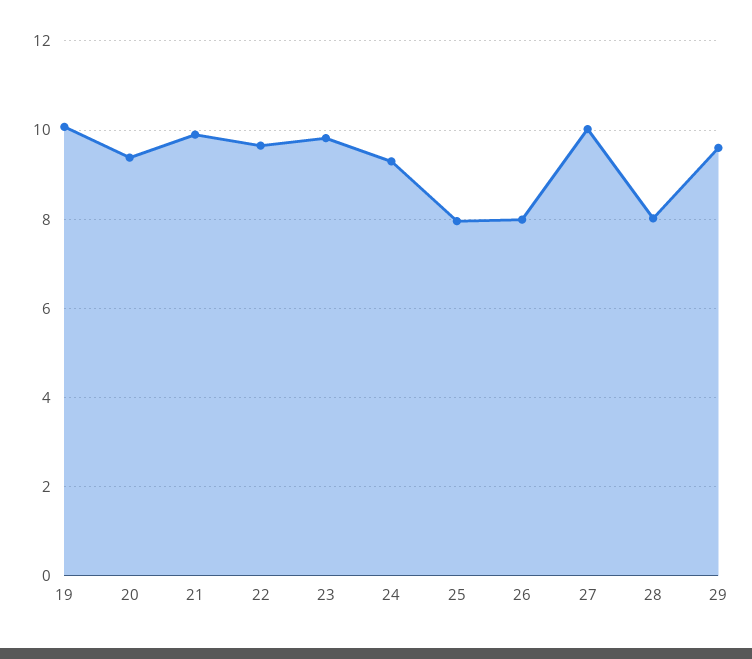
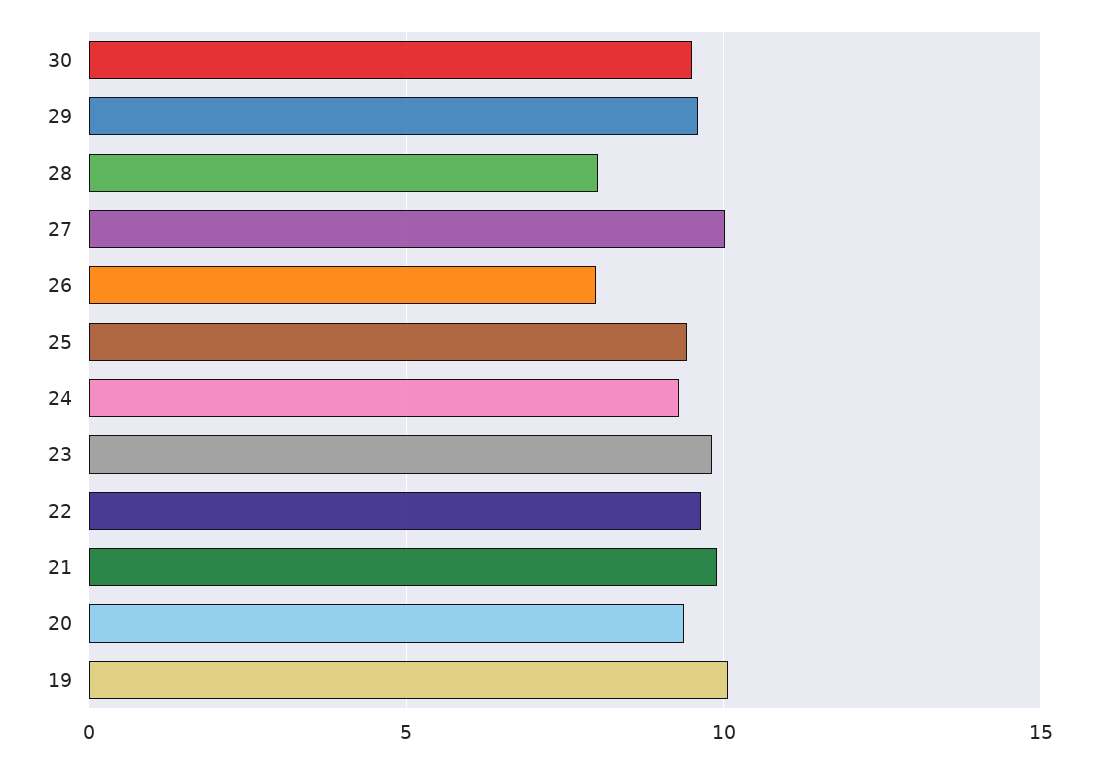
25: 8 -> 9.5
30: none -> 9.5

